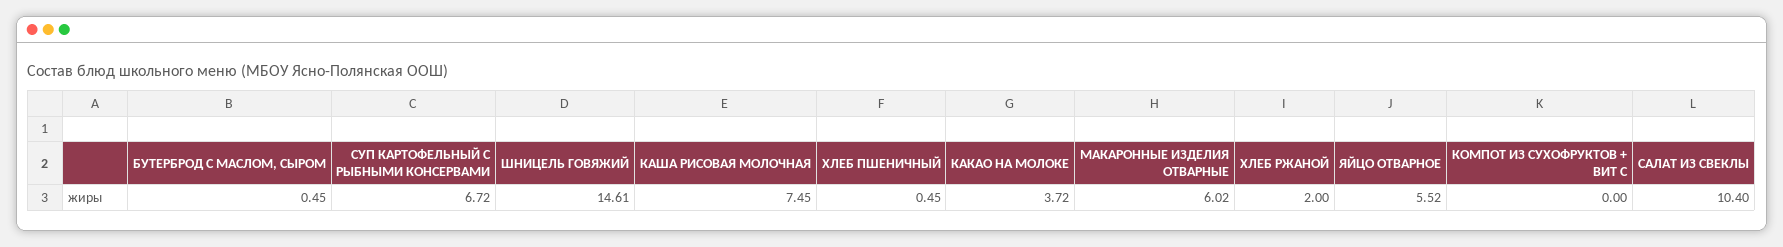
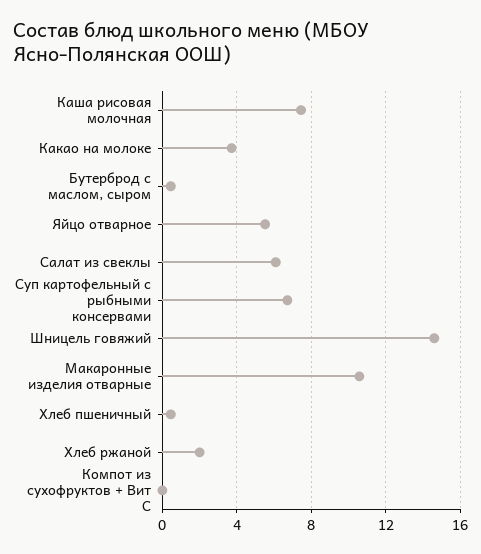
МАКАРОННЫЕ ИЗДЕЛИЯ ОТВАРНЫЕ: 6.02 -> 10.5
САЛАТ ИЗ СВЕКЛЫ: 10.4 -> 6

